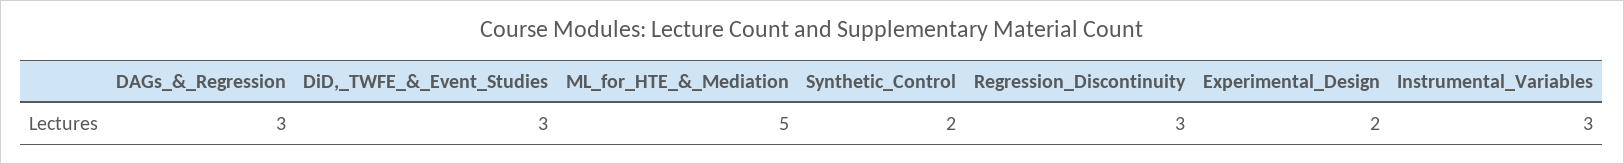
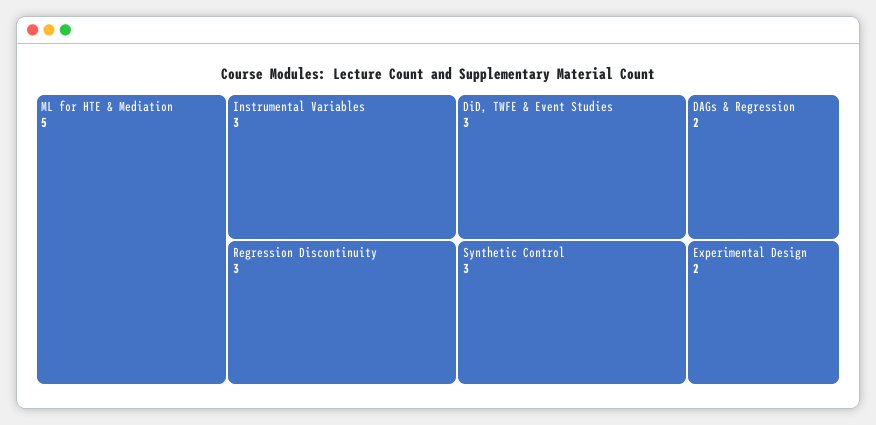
DAGs_&_Regression: 3 -> 2
Synthetic_Control: 2 -> 3

